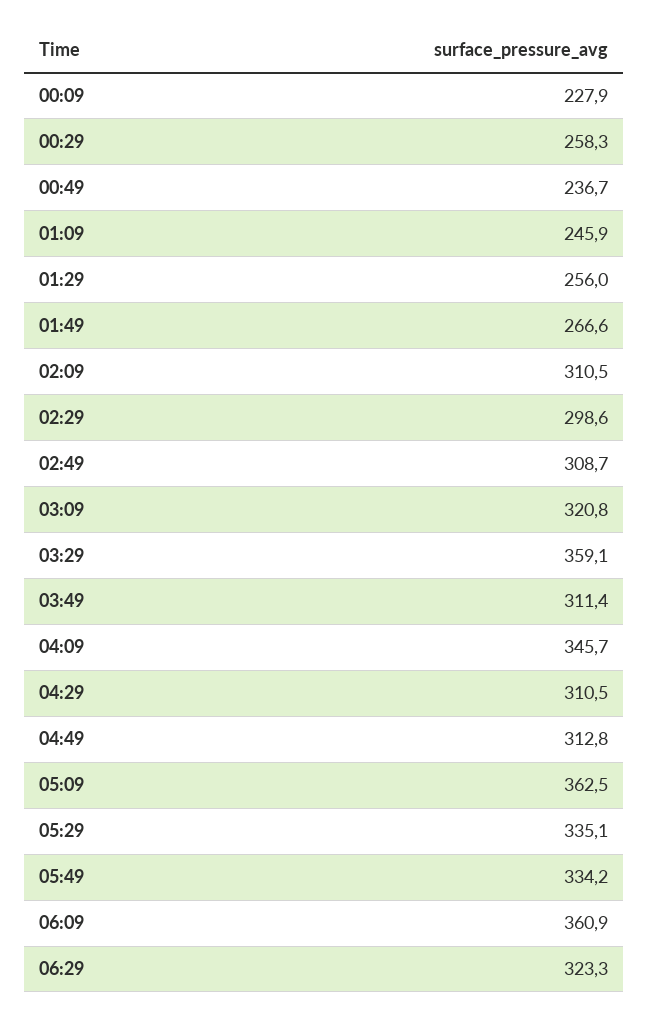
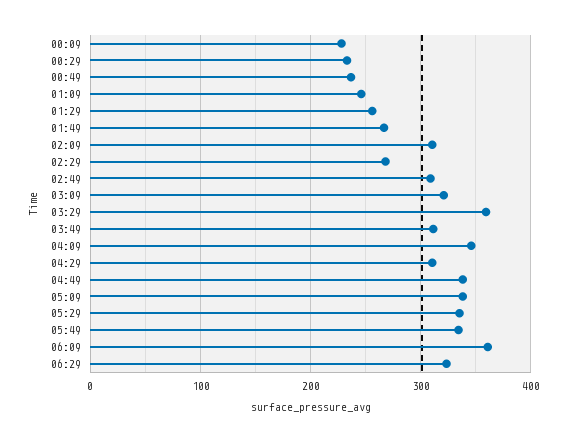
00:29: 258.3 -> 230
02:29: 298.6 -> 270
04:49: 312.8 -> 340
05:09: 362.5 -> 340

